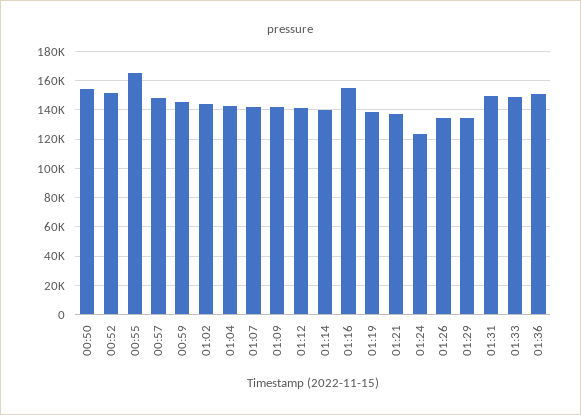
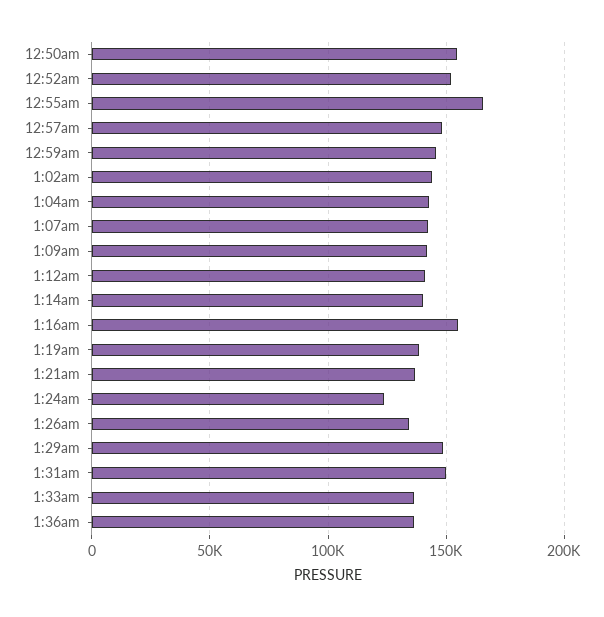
01:29: 135000 -> 150000
01:33: 150000 -> 135000
01:36: 150000 -> 135000

